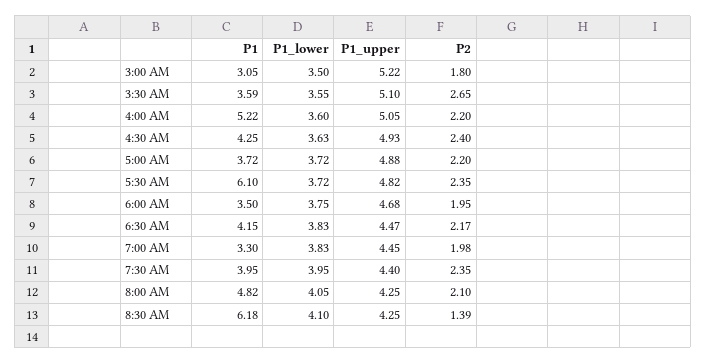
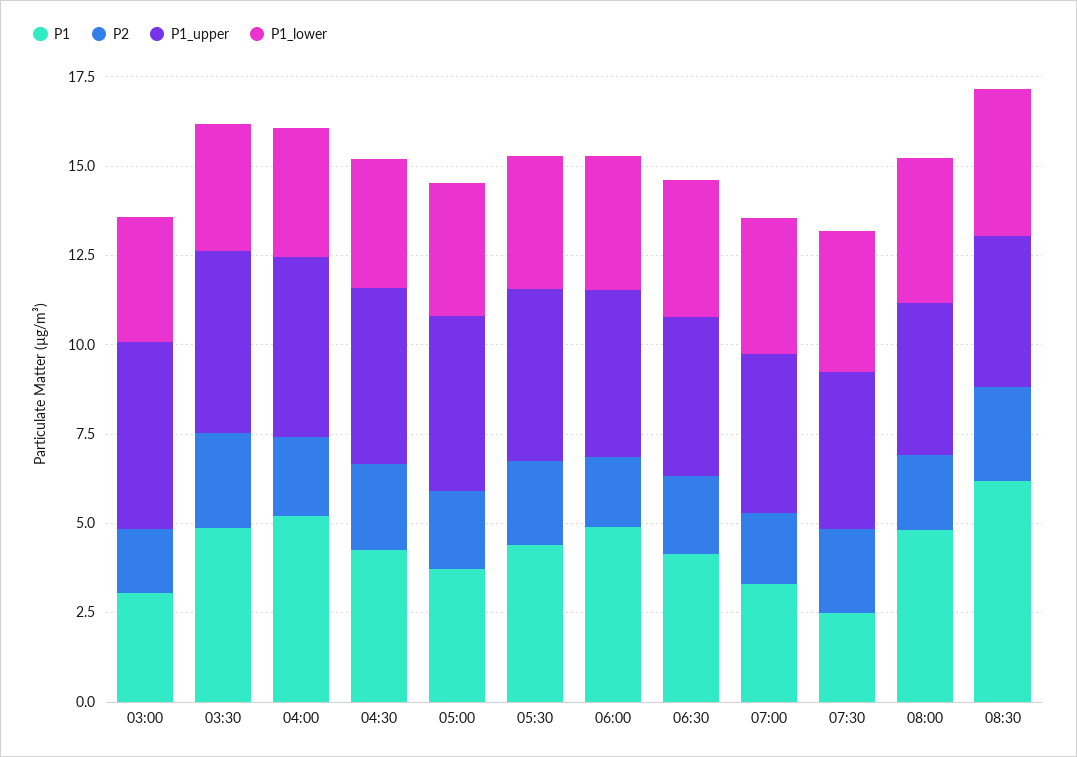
P1, 3:30 AM: 3.59 -> 5
P1, 5:30 AM: 6.1 -> 4.5
P1, 6:00 AM: 3.5 -> 5
P1, 7:30 AM: 3.95 -> 2.5
P2, 8:30 AM: 1.39 -> 2.5

